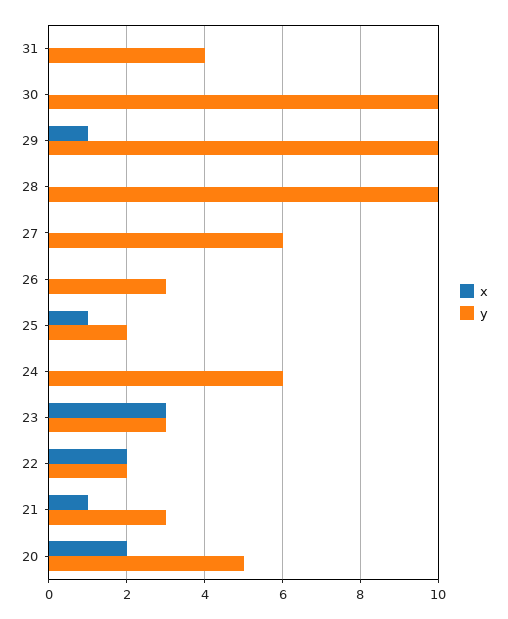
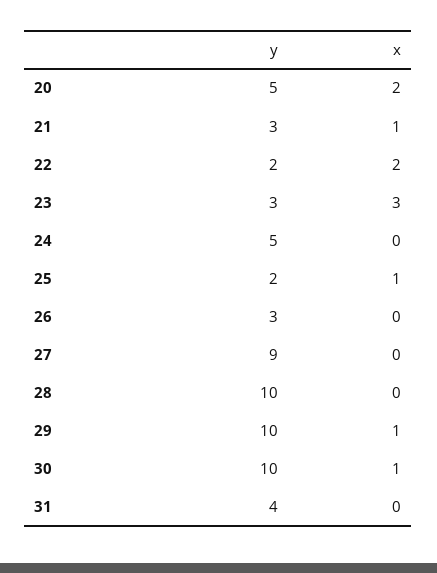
x, 30: 0 -> 1
y, 27: 6 -> 9
y, 24: 6 -> 5

